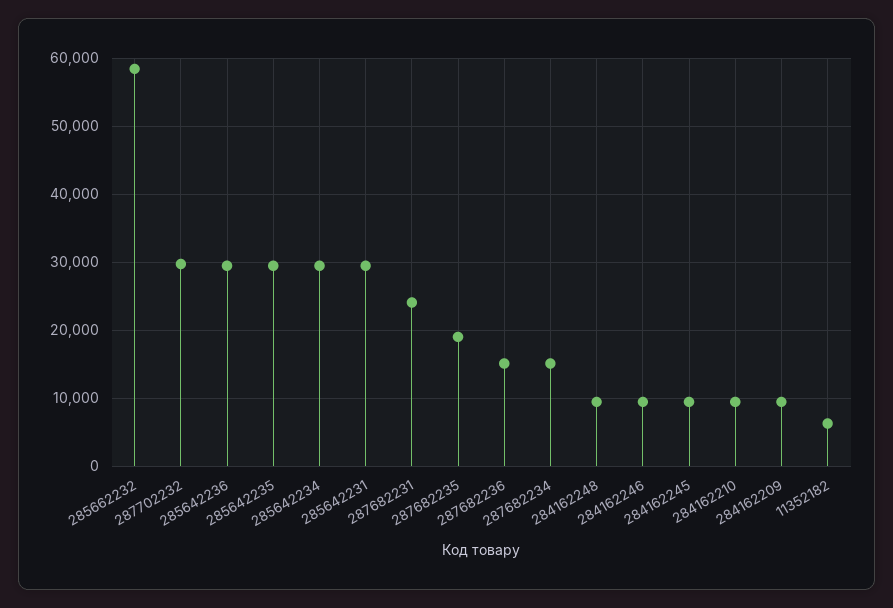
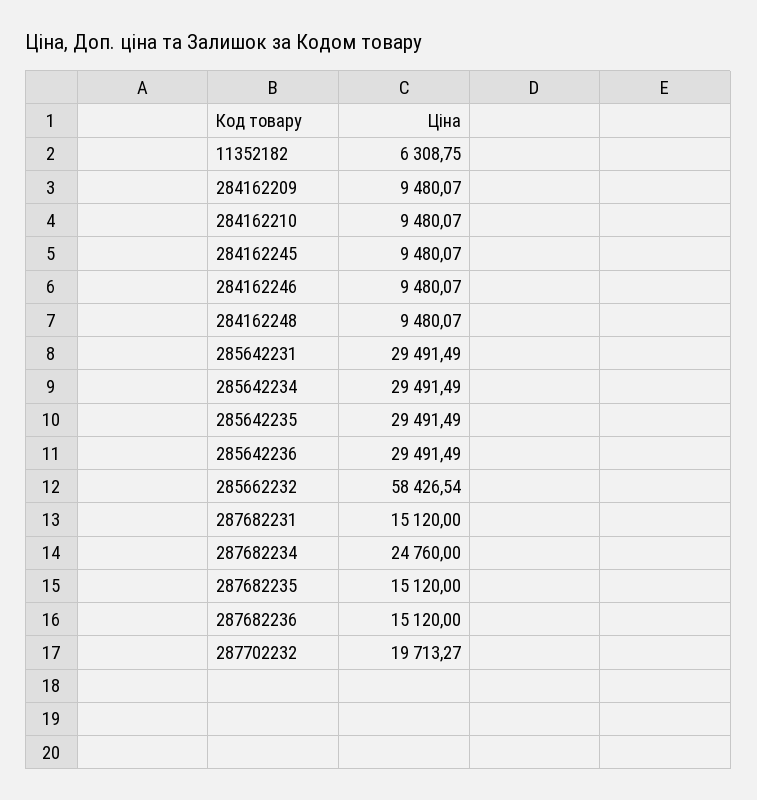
287702232: 30000 -> 19713.27
287682231: 24000 -> 15120
287682235: 19000 -> 15120
287682234: 15000 -> 24760

